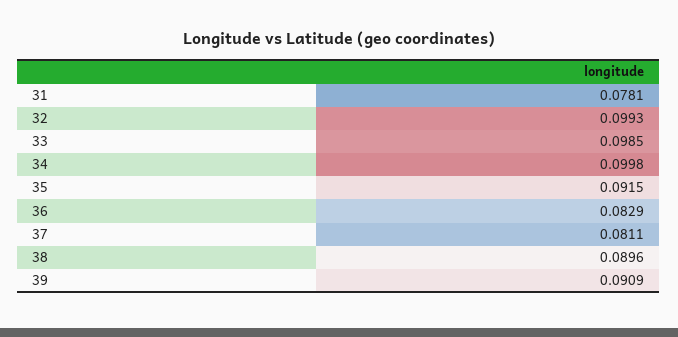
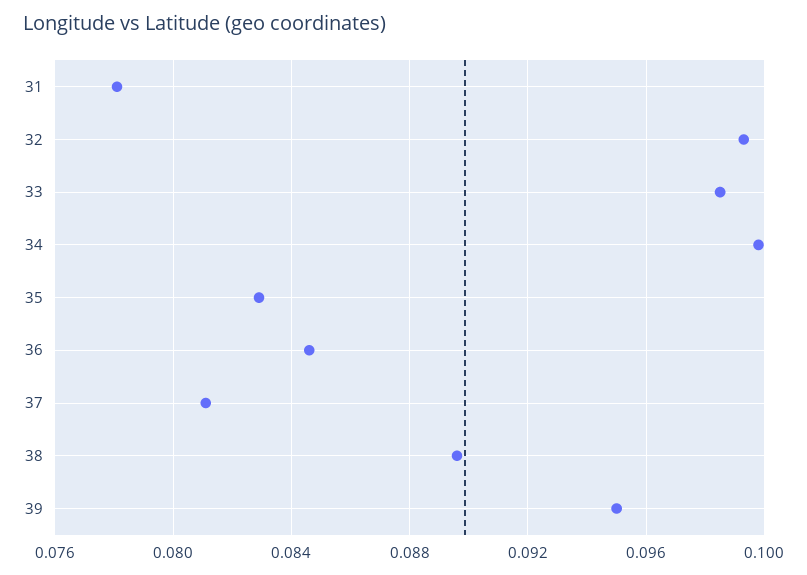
35: 0.0915 -> 0.083
36: 0.0829 -> 0.0845
39: 0.0909 -> 0.095

